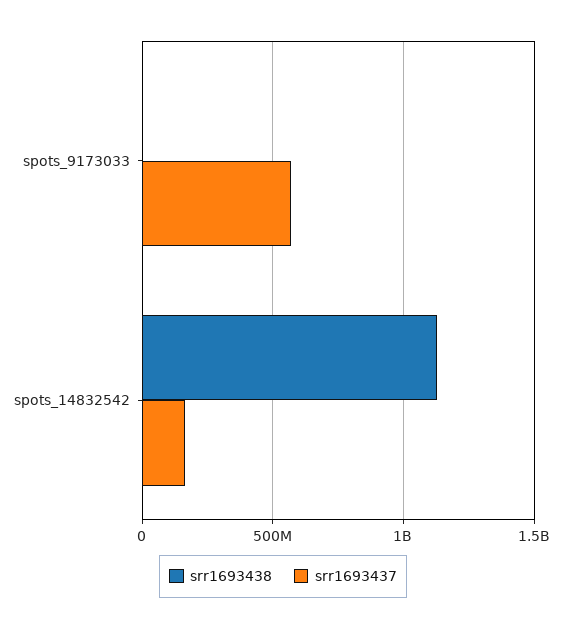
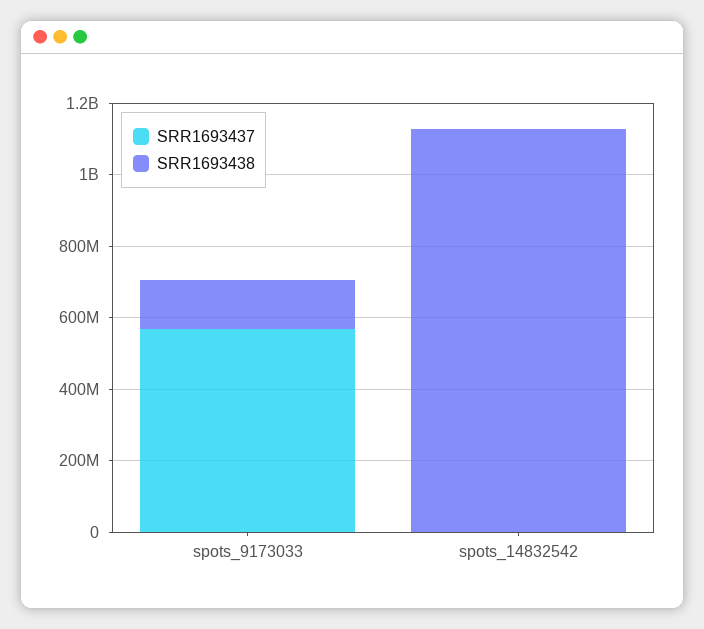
srr1693438, spots_9173033: 0 -> 150000000
srr1693437, spots_14832542: 150000000 -> 0

